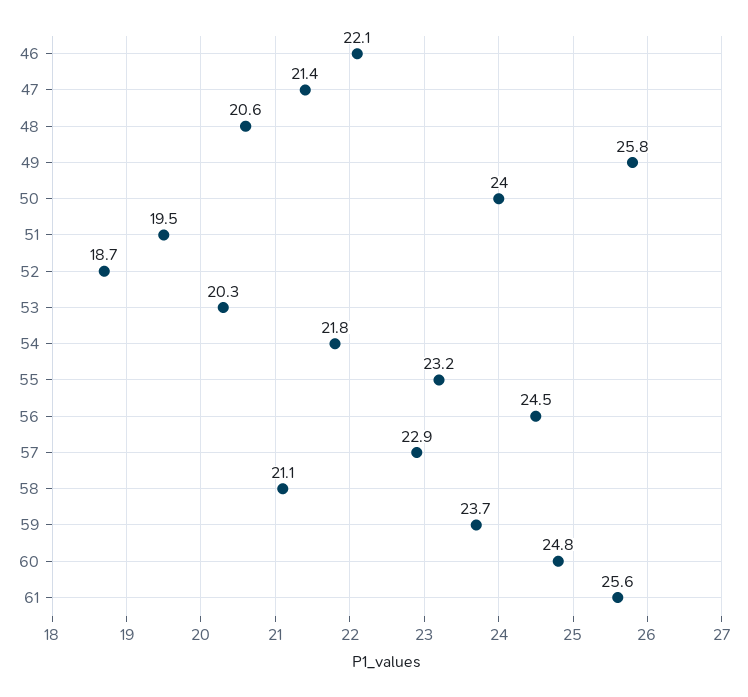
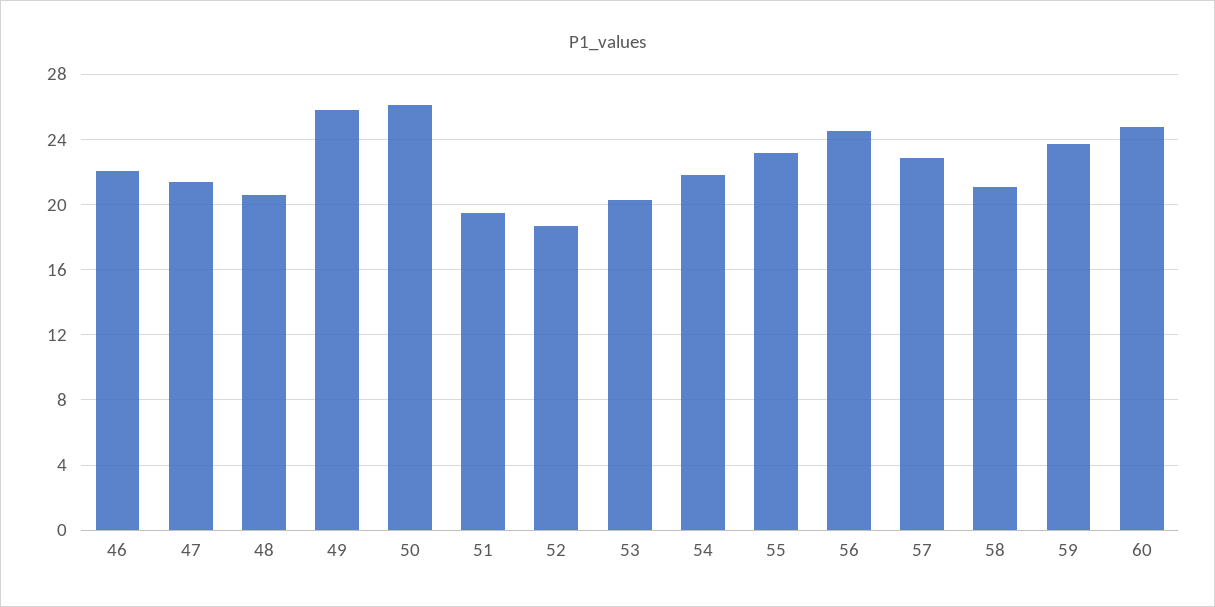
50: 24 -> 26
61: 25.6 -> none

